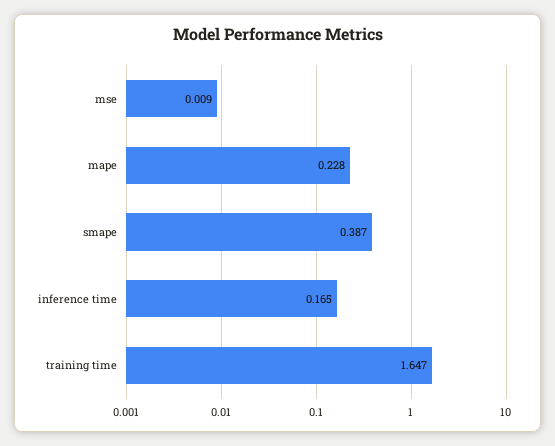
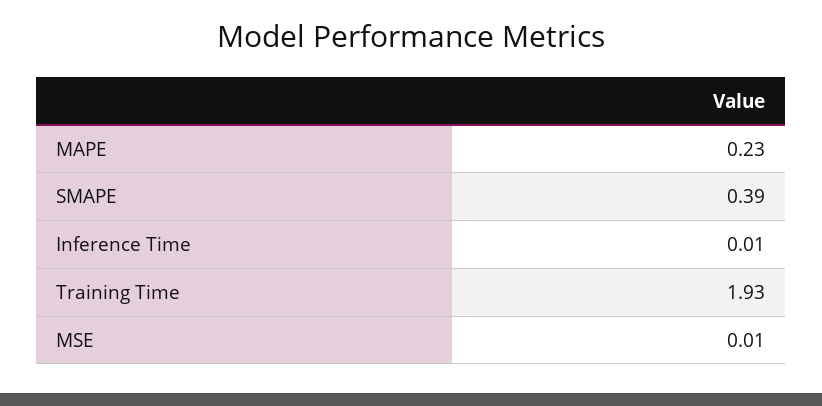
inference time: 0.165 -> 0.01
training time: 1.647 -> 1.93

